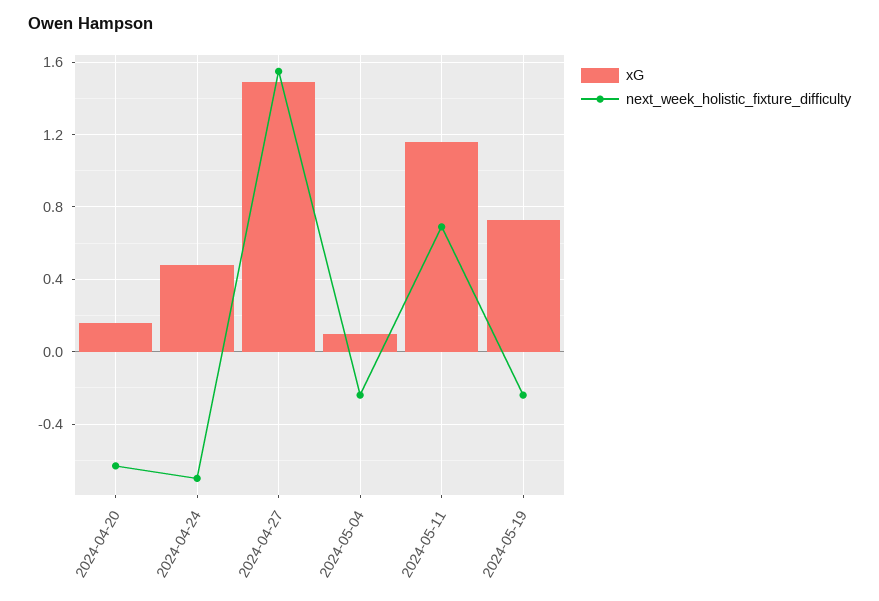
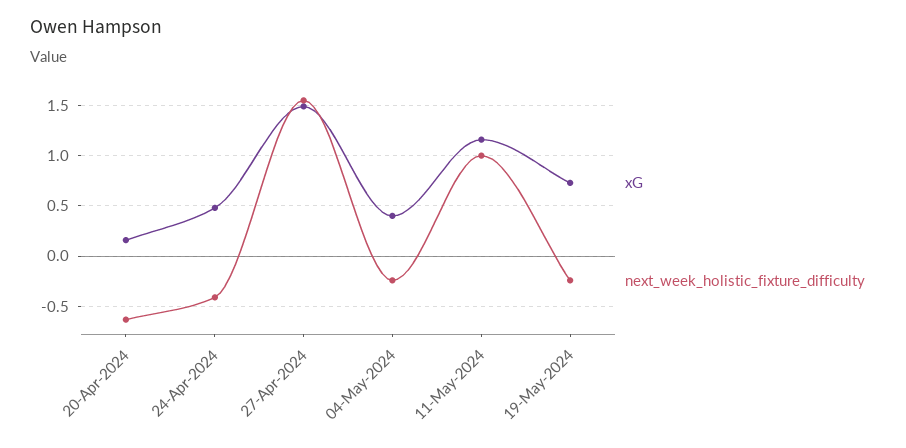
next_week_holistic_fixture_difficulty, 2024-04-24: -0.7 -> -0.4
xG, 2024-05-04: 0.1 -> 0.4
next_week_holistic_fixture_difficulty, 2024-05-11: 0.7 -> 1

